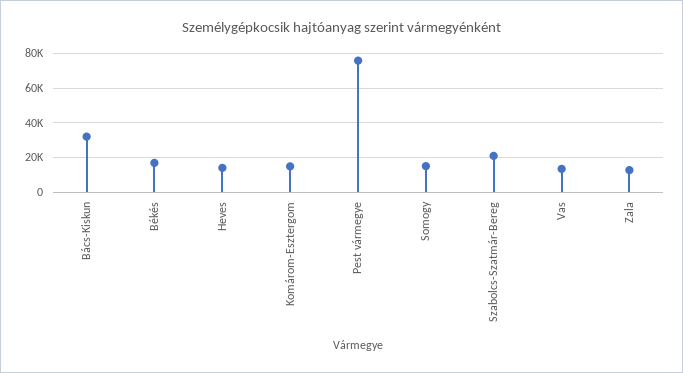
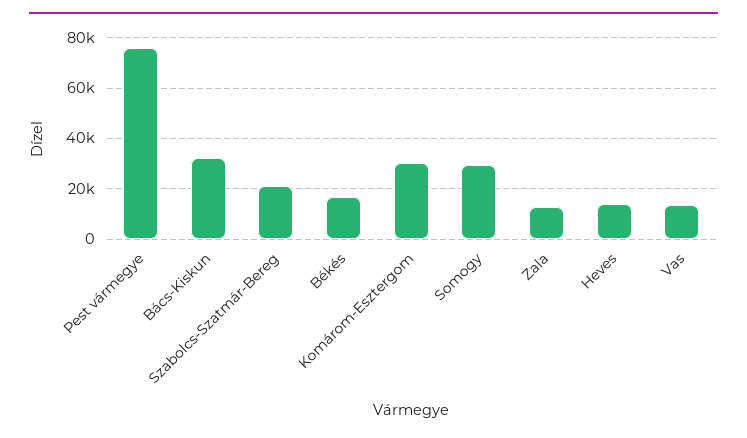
Komárom-Esztergom: 15000 -> 30000
Somogy: 15000 -> 30000

